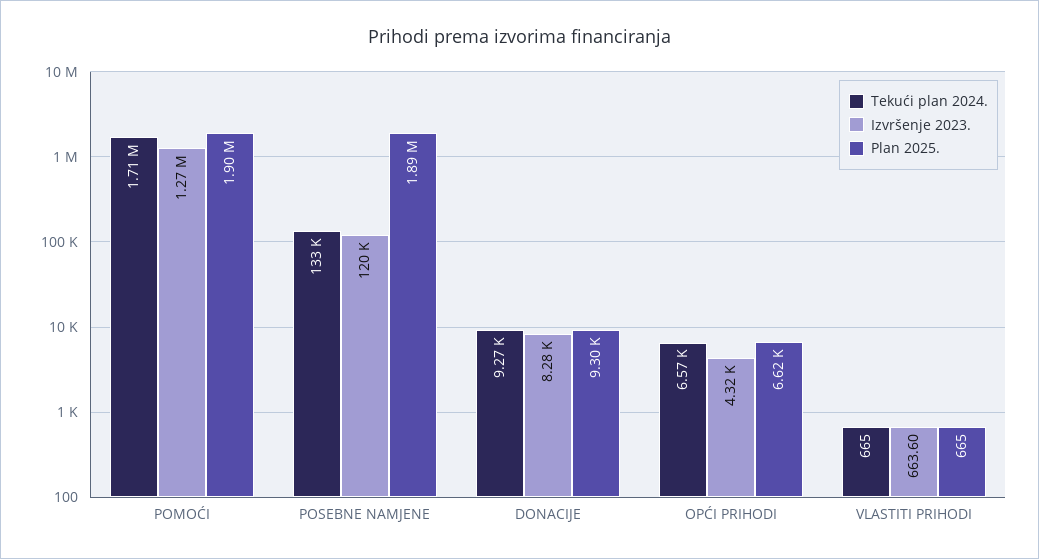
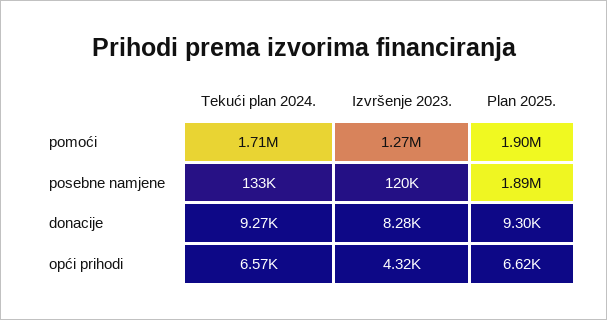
Tekući plan 2024., VLASTITI PRIHODI: 665 -> none
Izvršenje 2023., VLASTITI PRIHODI: 663.6 -> none
Plan 2025., VLASTITI PRIHODI: 665 -> none

